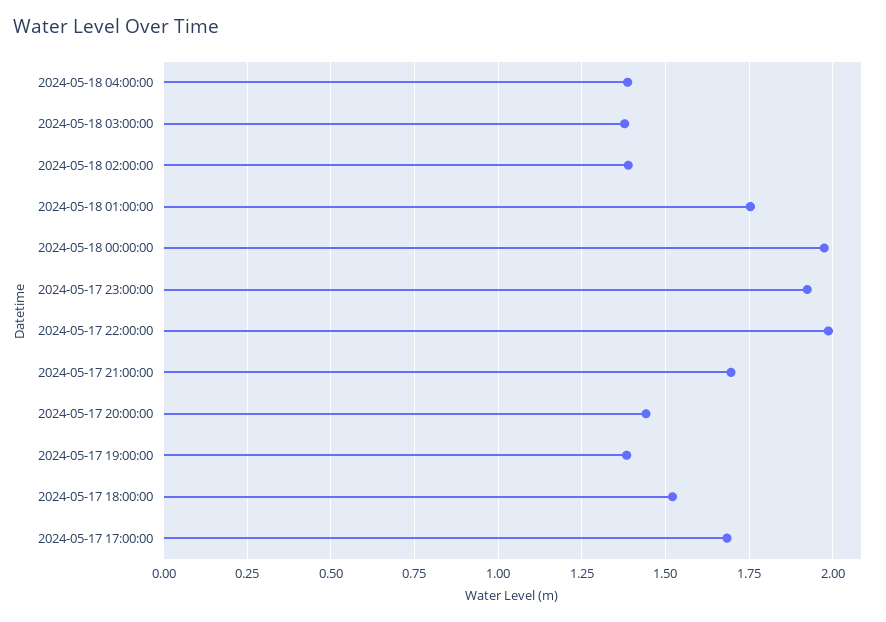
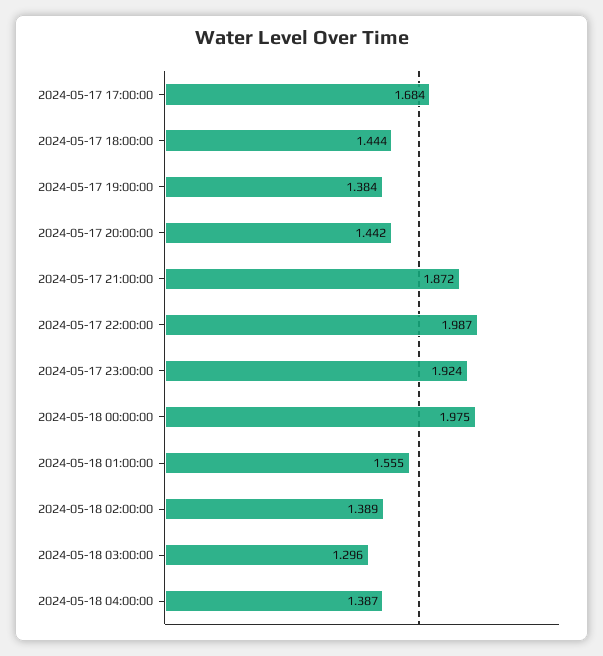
2024-05-18 03:00:00: 1.375 -> 1.296
2024-05-18 01:00:00: 1.75 -> 1.555
2024-05-17 21:00:00: 1.7 -> 1.872
2024-05-17 18:00:00: 1.525 -> 1.444

